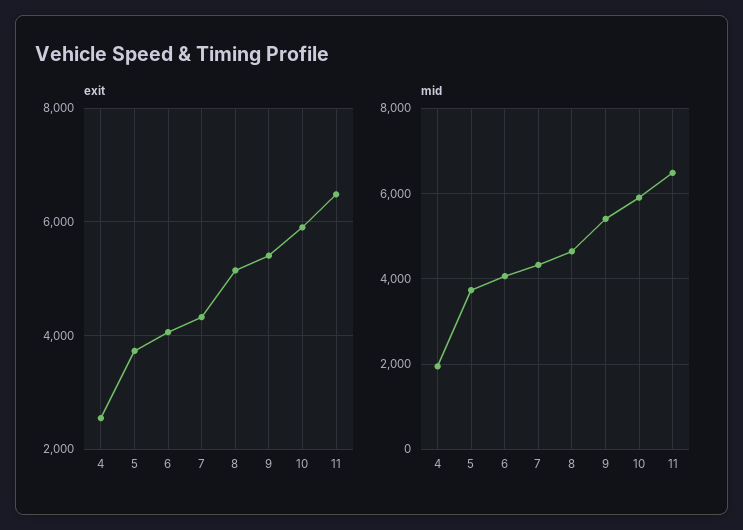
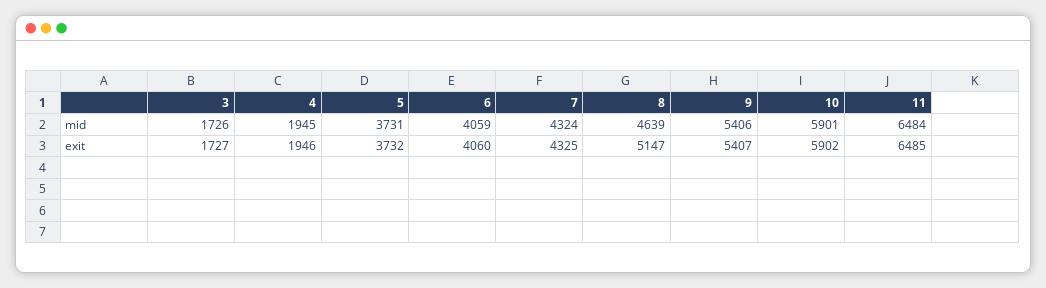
exit, 4: 2600 -> 1946
mid, 3: none -> 1726
exit, 3: none -> 1727

